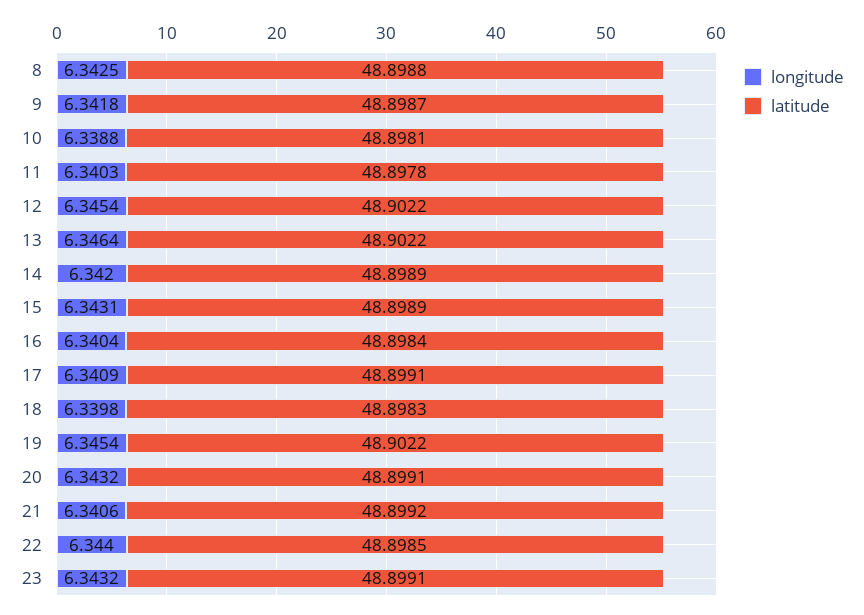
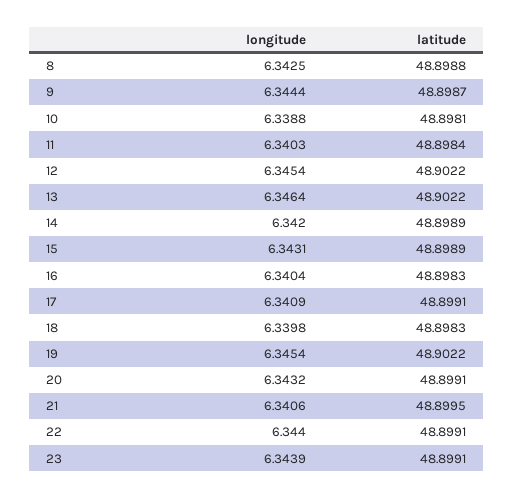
longitude, 9: 6.3418 -> 6.3444
latitude, 11: 48.8978 -> 48.8984
latitude, 16: 48.8984 -> 48.8983
latitude, 21: 48.8992 -> 48.8995
latitude, 22: 48.8985 -> 48.8991
longitude, 23: 6.3432 -> 6.3439

